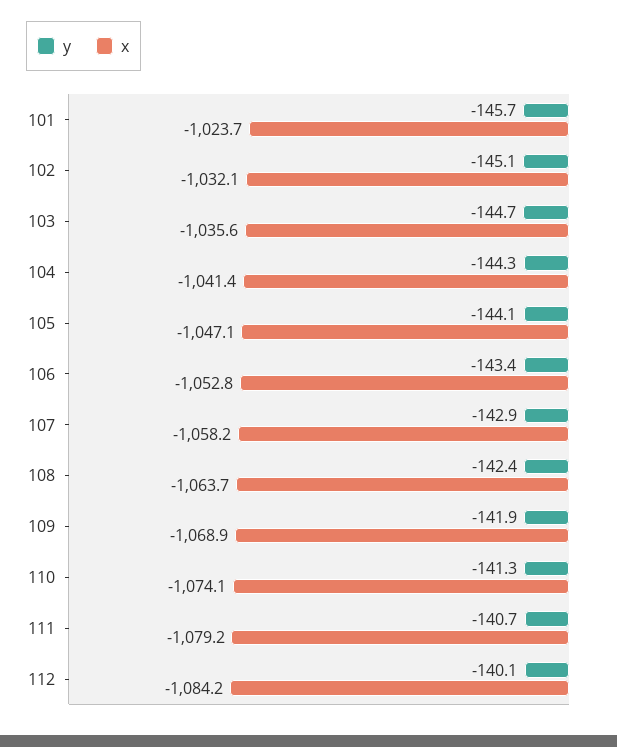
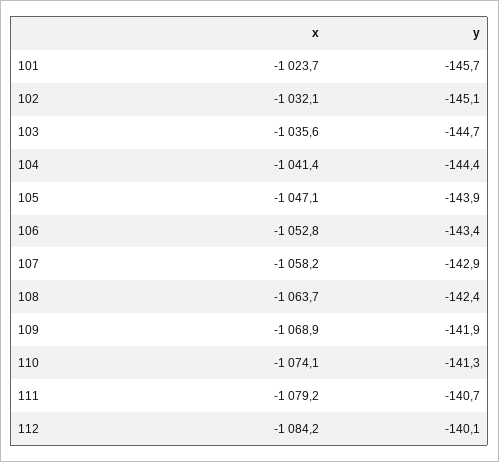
y, 104: -144.3 -> -144.4
y, 105: -144.1 -> -143.9

